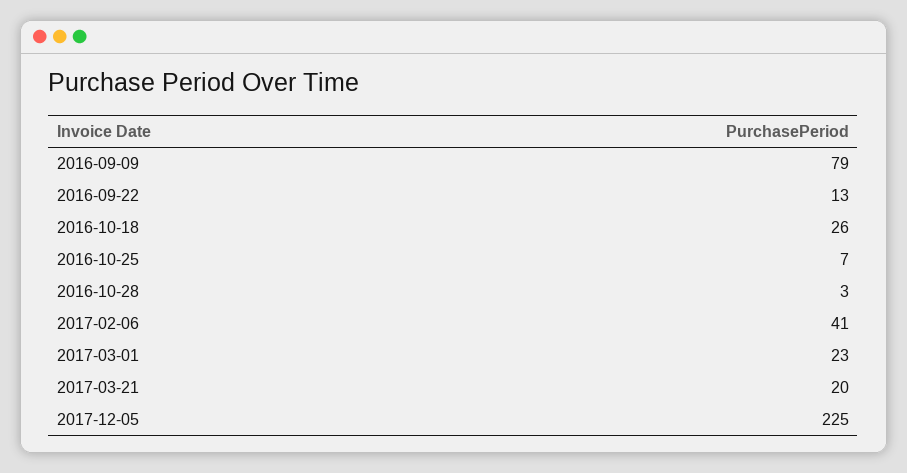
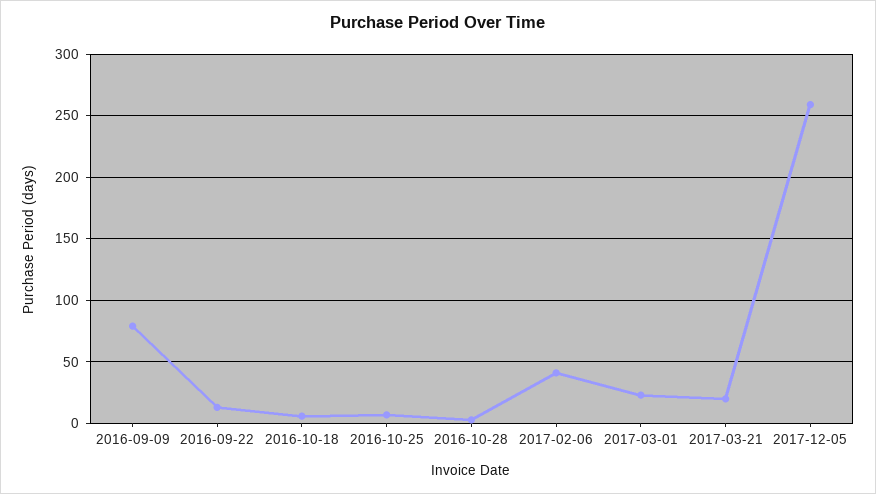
2016-10-18: 26 -> 5
2017-12-05: 225 -> 260

